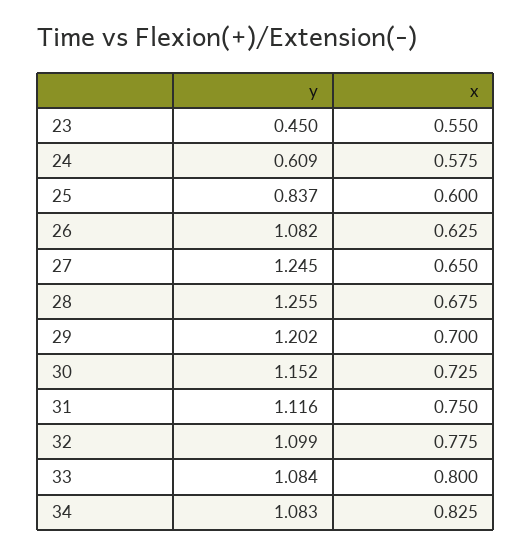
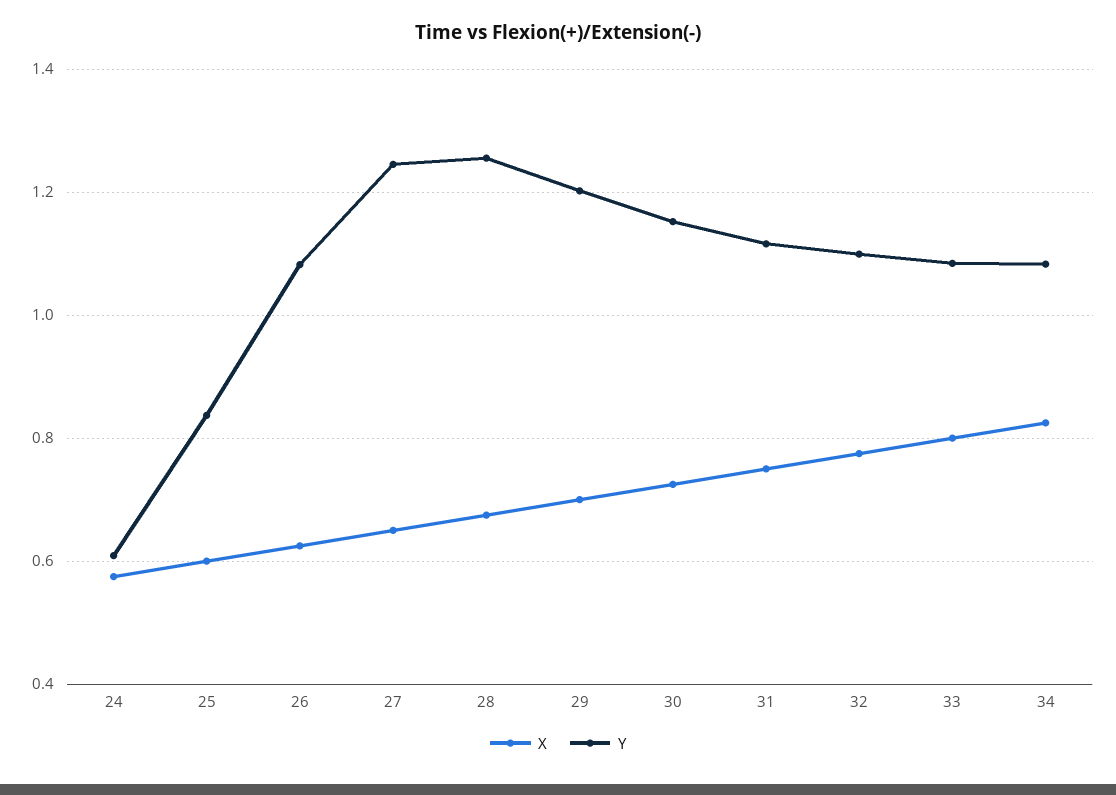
y, 23: 0.45 -> none
x, 23: 0.55 -> none

